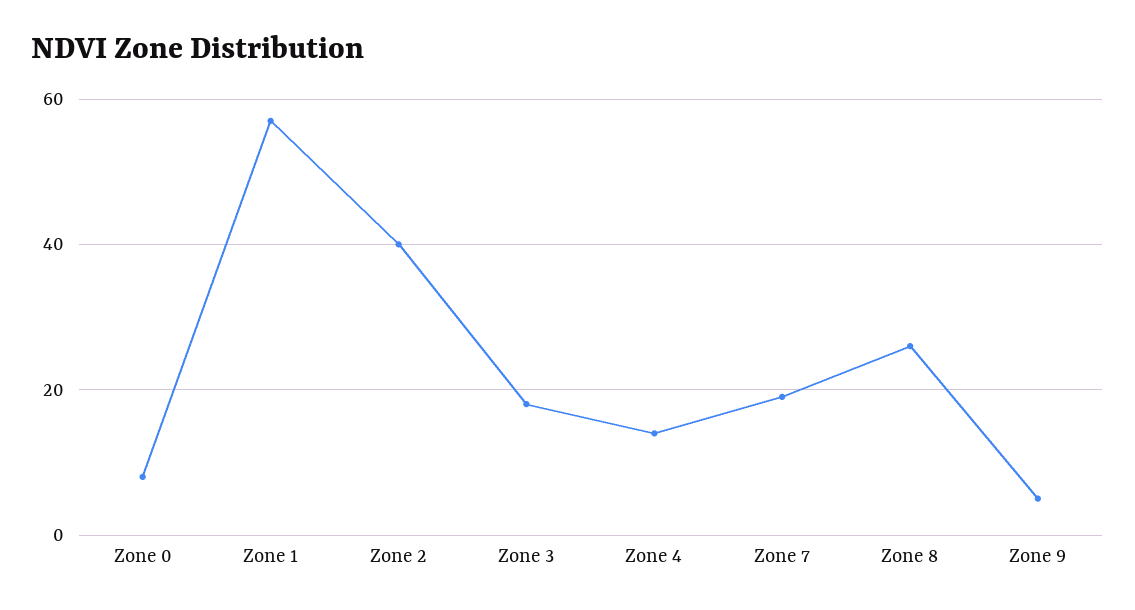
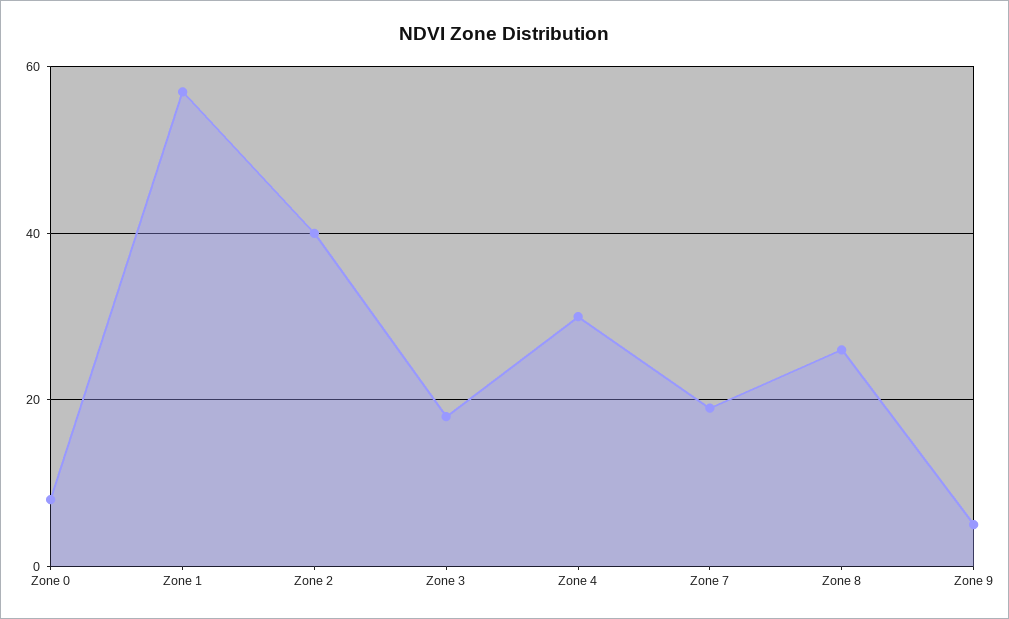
Zone 4: 15 -> 30

